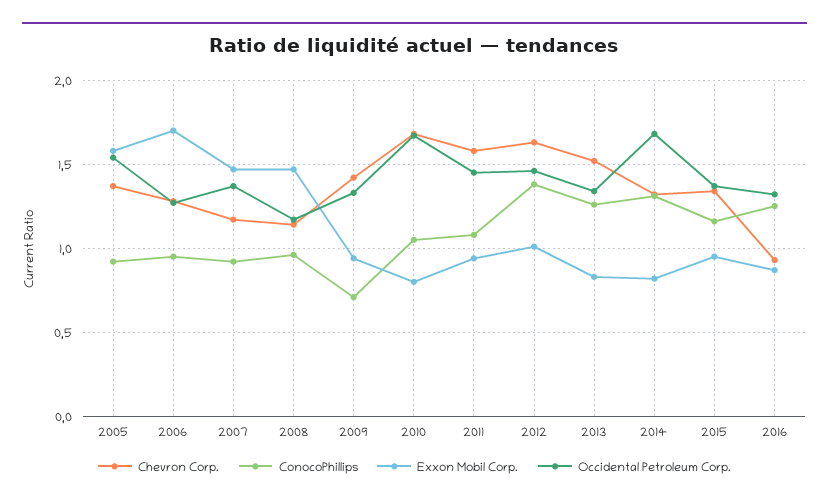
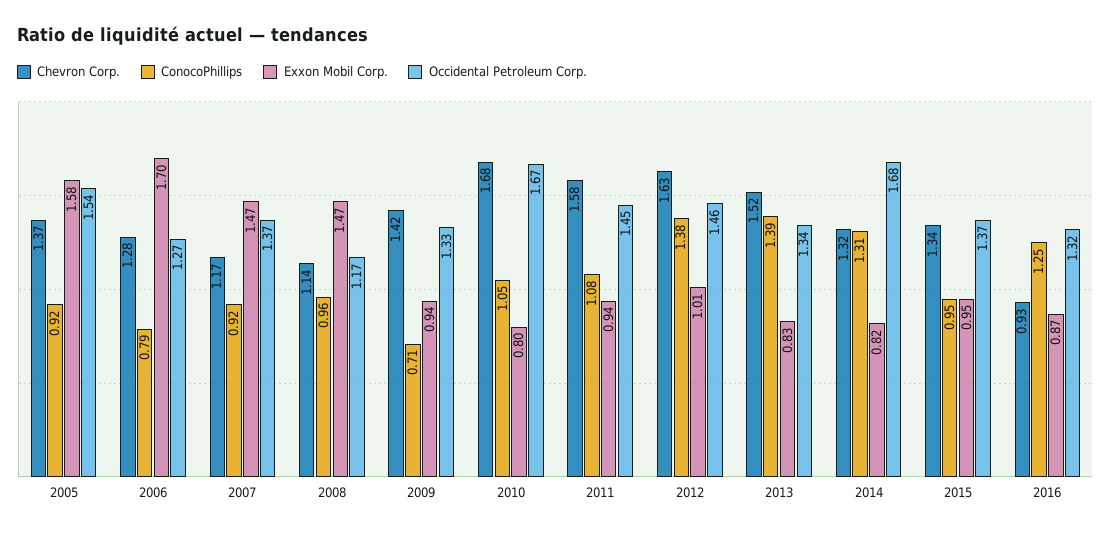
ConocoPhillips, 2006: 0.95 -> 0.79
ConocoPhillips, 2013: 1.25 -> 1.39
ConocoPhillips, 2015: 1.15 -> 0.95

